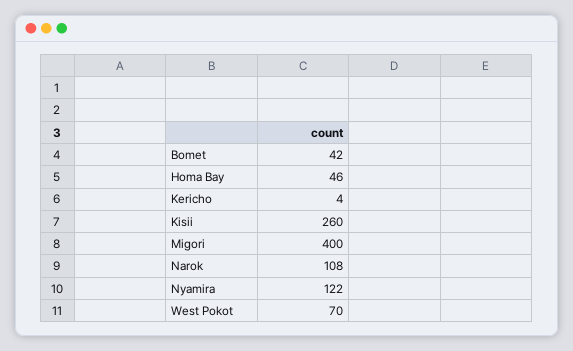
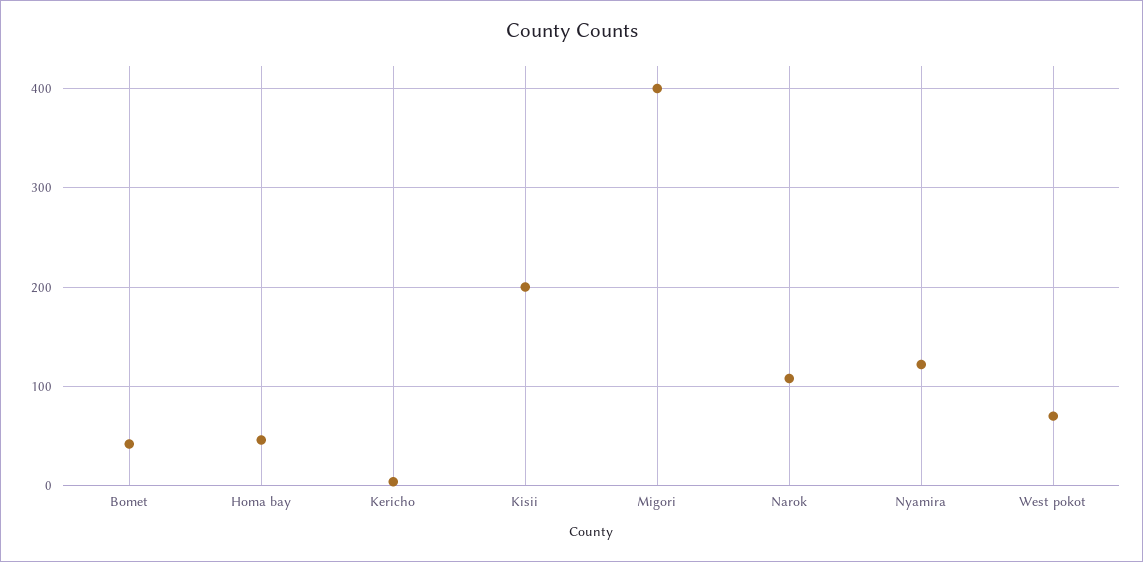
Kisii: 260 -> 200

